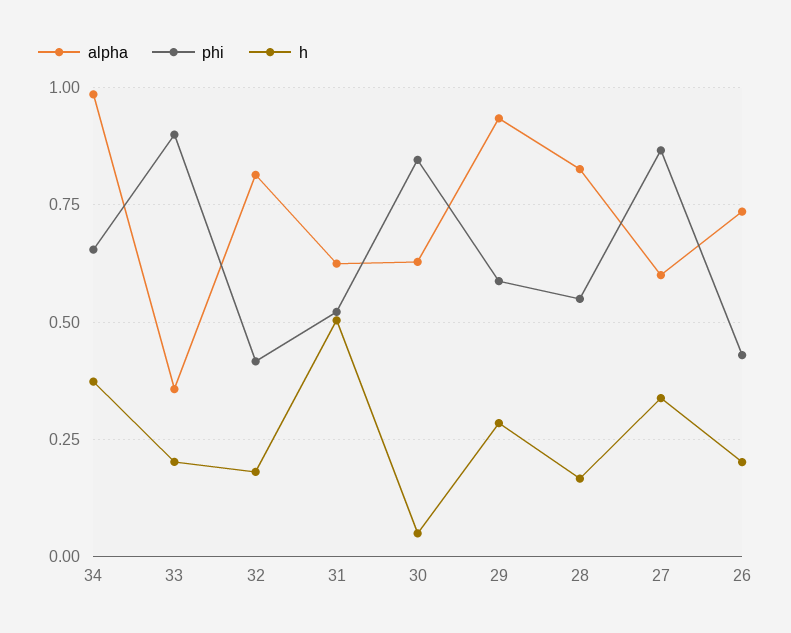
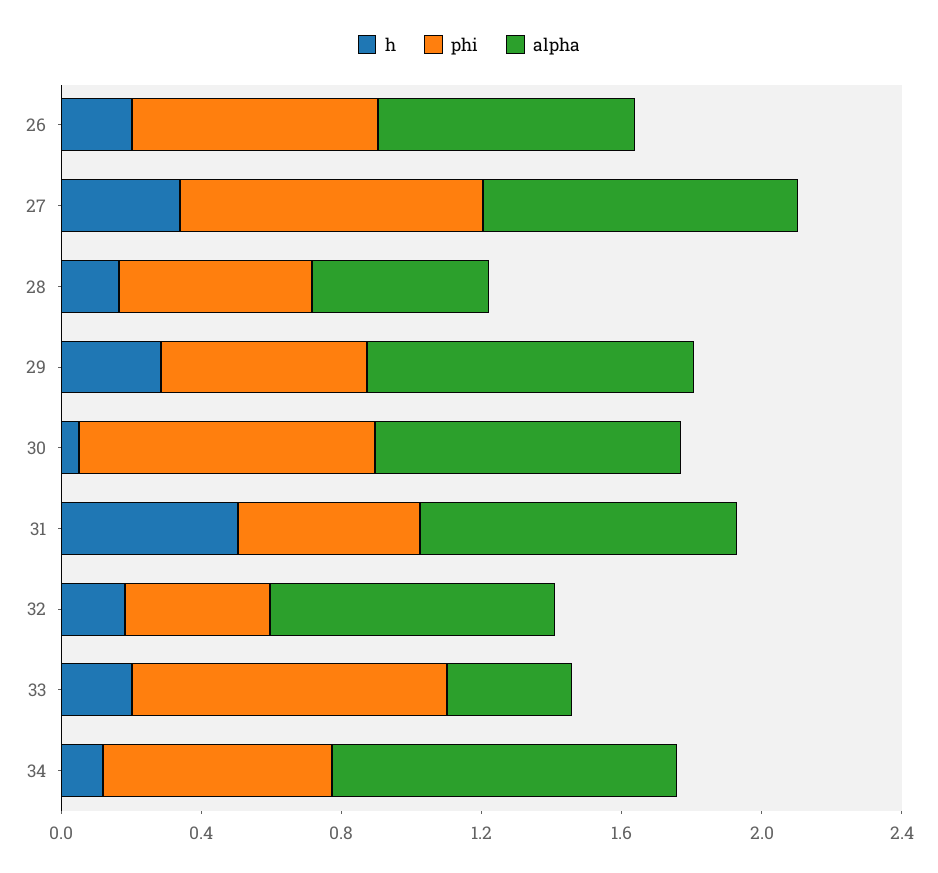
h, 34: 0.375 -> 0.1
alpha, 31: 0.625 -> 0.9
alpha, 30: 0.625 -> 0.9
alpha, 28: 0.825 -> 0.5
alpha, 27: 0.6 -> 0.9
phi, 26: 0.425 -> 0.7

